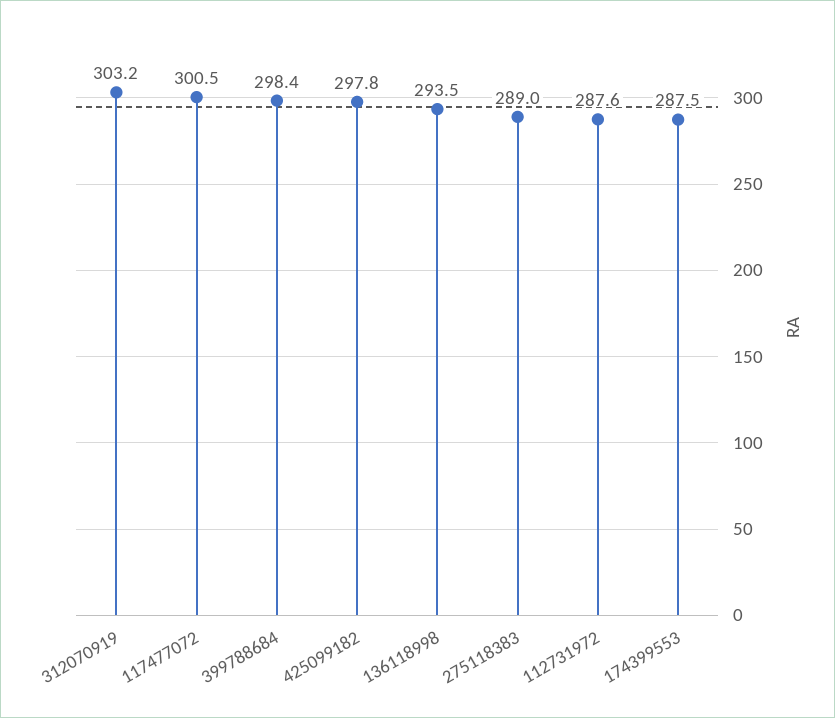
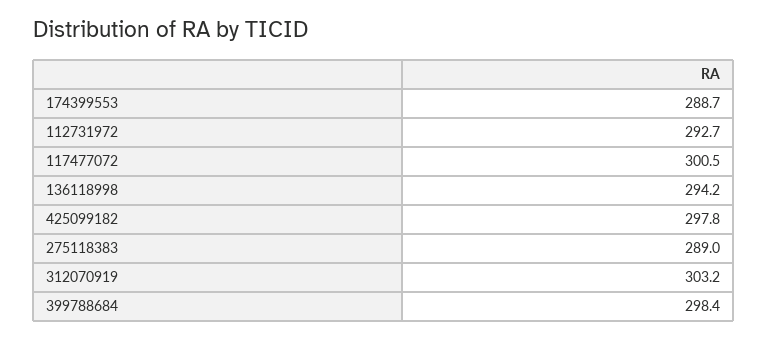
136118998: 293.5 -> 294.2
112731972: 287.6 -> 292.7
174399553: 287.5 -> 288.7

